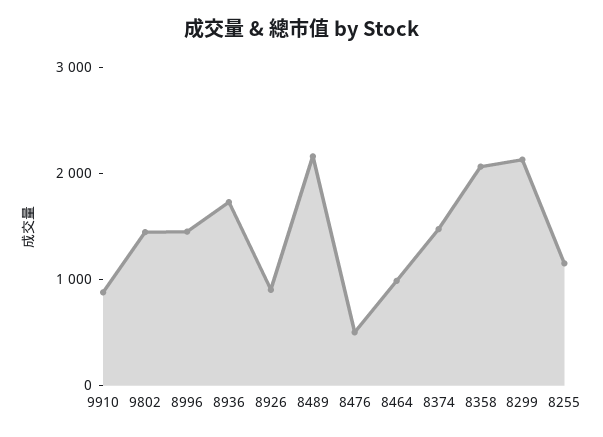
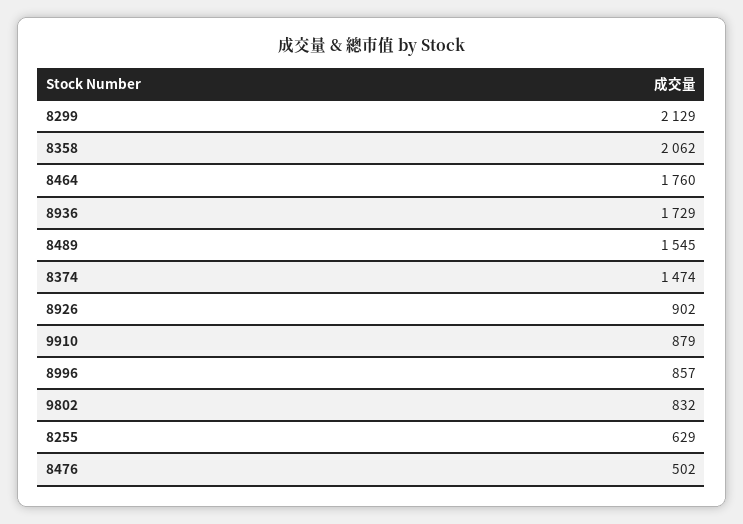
9802: 1400 -> 832
8996: 1400 -> 857
8489: 2200 -> 1545
8464: 1000 -> 1760
8255: 1200 -> 629

